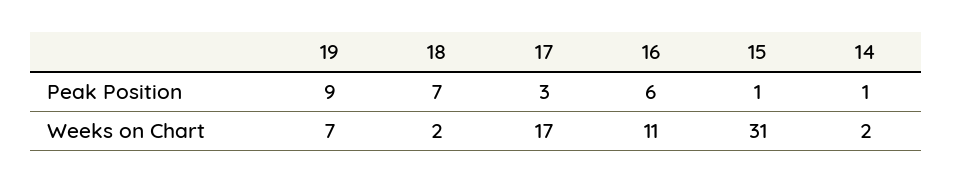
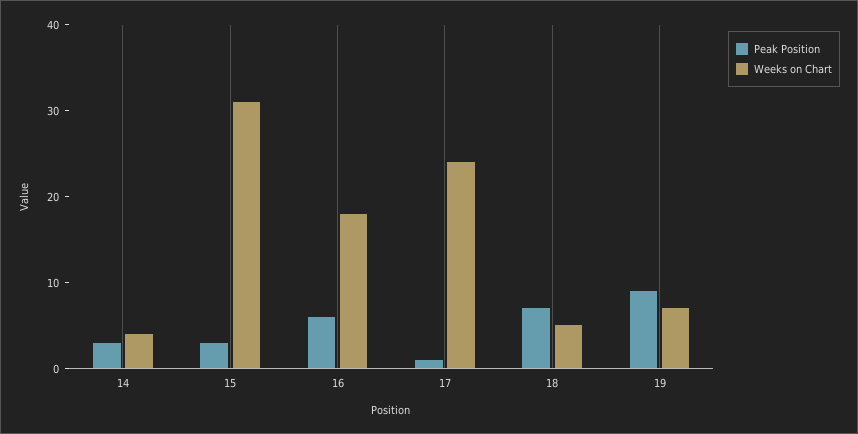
Peak Position, 17: 3 -> 1
Peak Position, 15: 1 -> 3
Peak Position, 14: 1 -> 3
Weeks on Chart, 18: 2 -> 5
Weeks on Chart, 17: 17 -> 24
Weeks on Chart, 16: 11 -> 18
Weeks on Chart, 14: 2 -> 4

